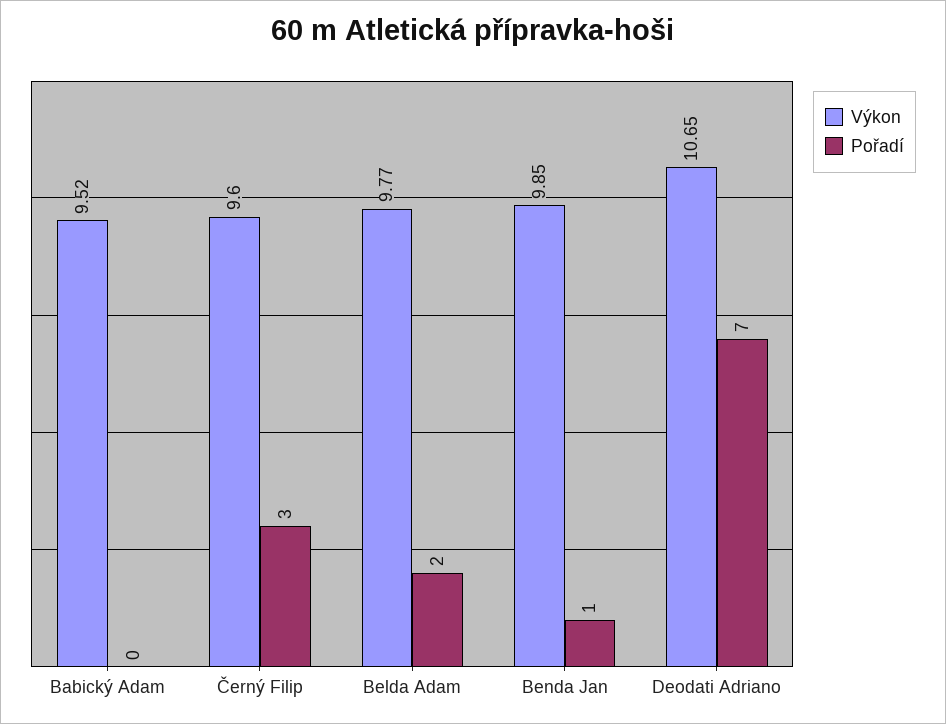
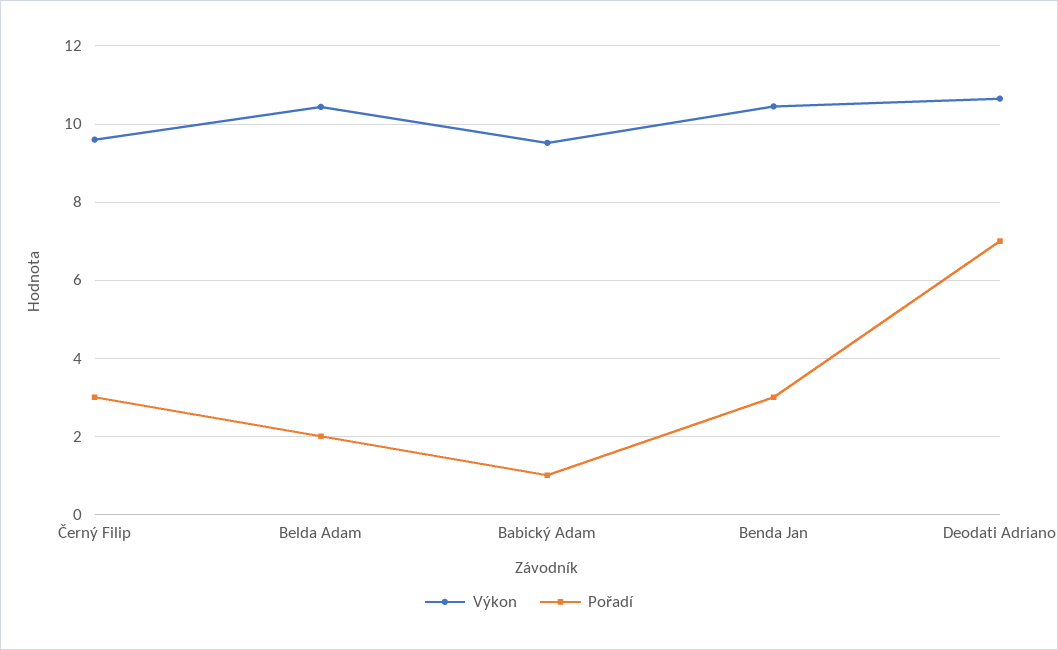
Pořadí, Babický Adam: 0 -> 1
Výkon, Belda Adam: 9.77 -> 10.4
Výkon, Benda Jan: 9.85 -> 10.4
Pořadí, Benda Jan: 1 -> 3

